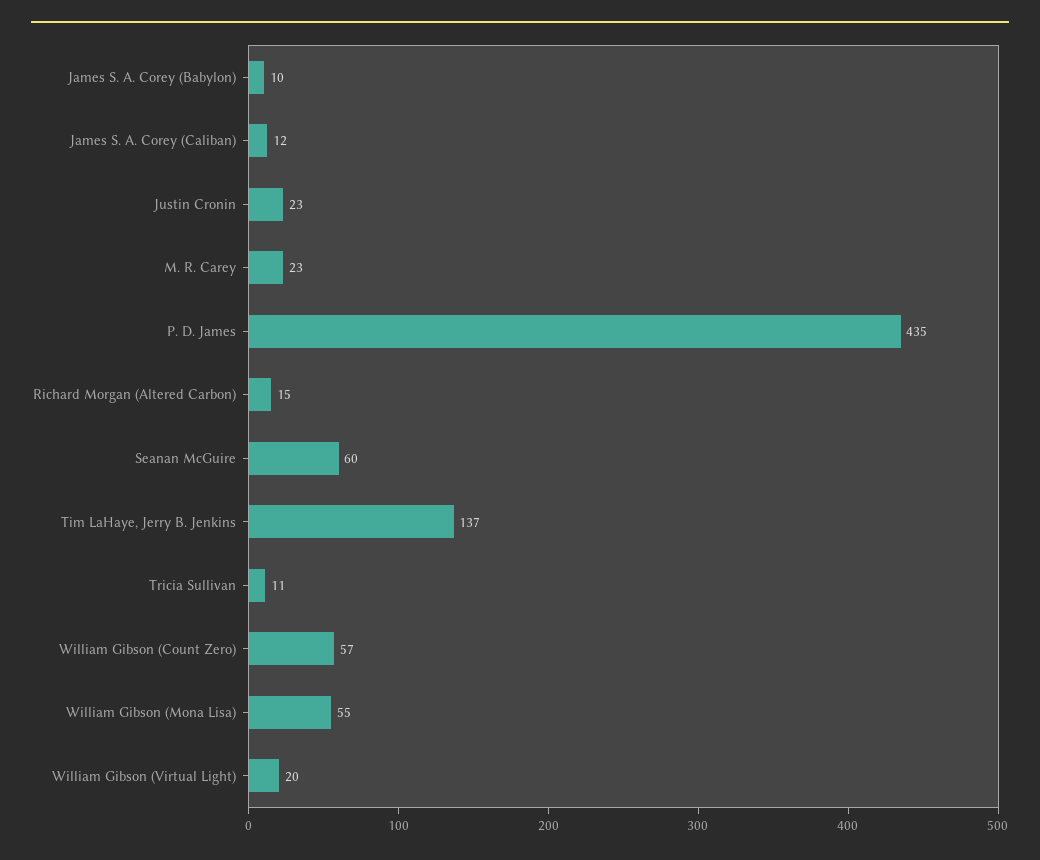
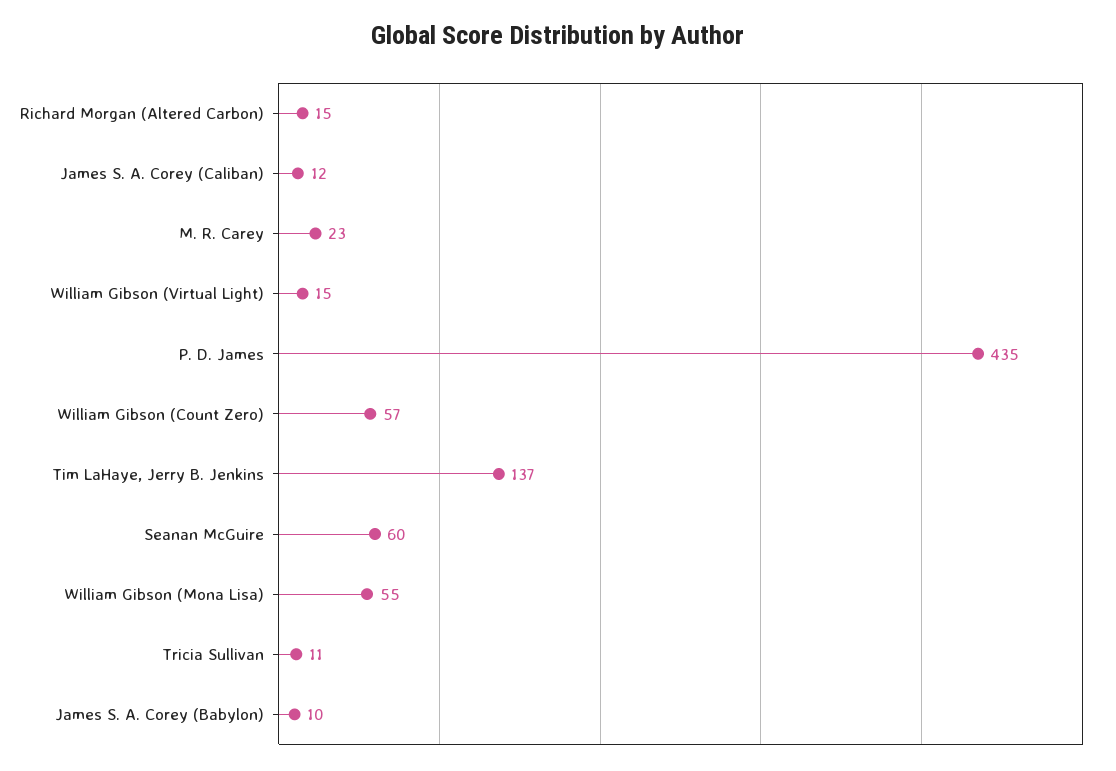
Justin Cronin: 23 -> none
William Gibson (Virtual Light): 20 -> 15

